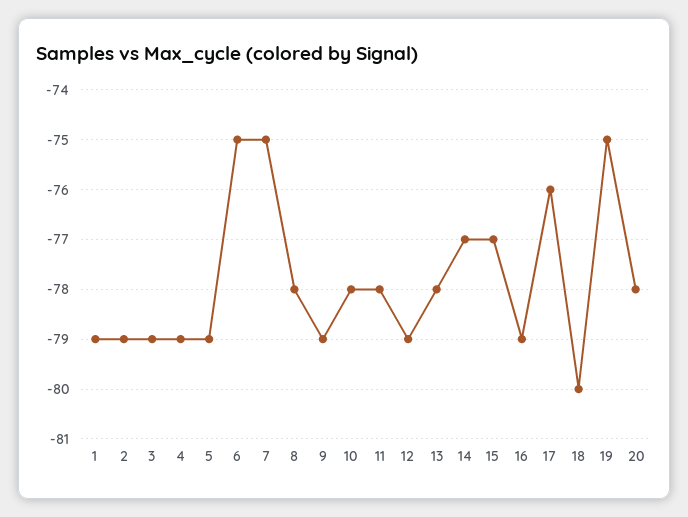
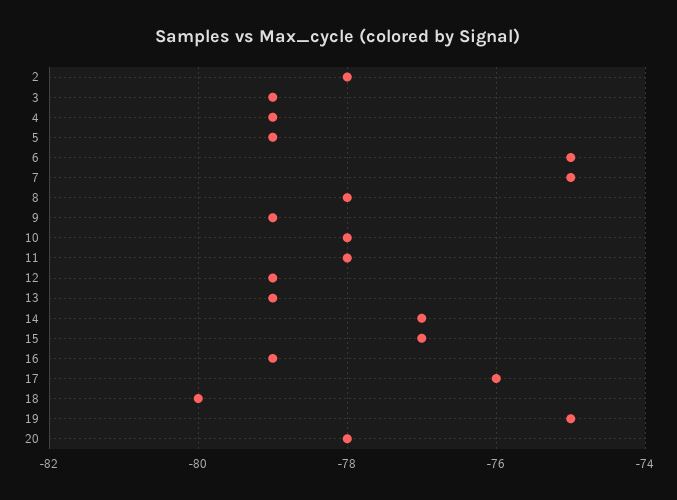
1: -79 -> none
2: -79 -> -78
13: -78 -> -79

